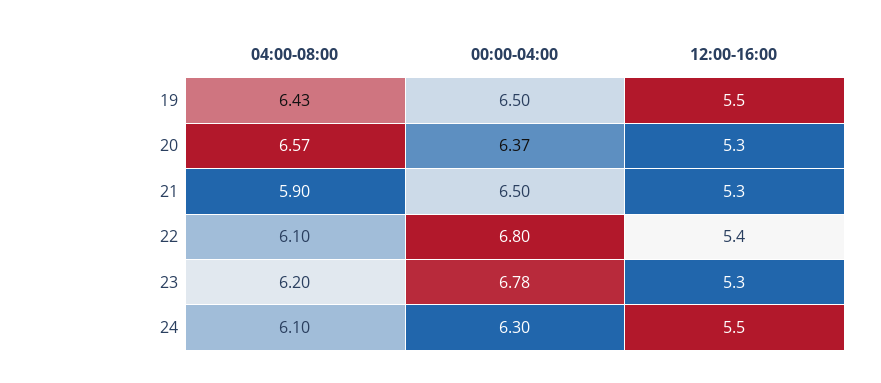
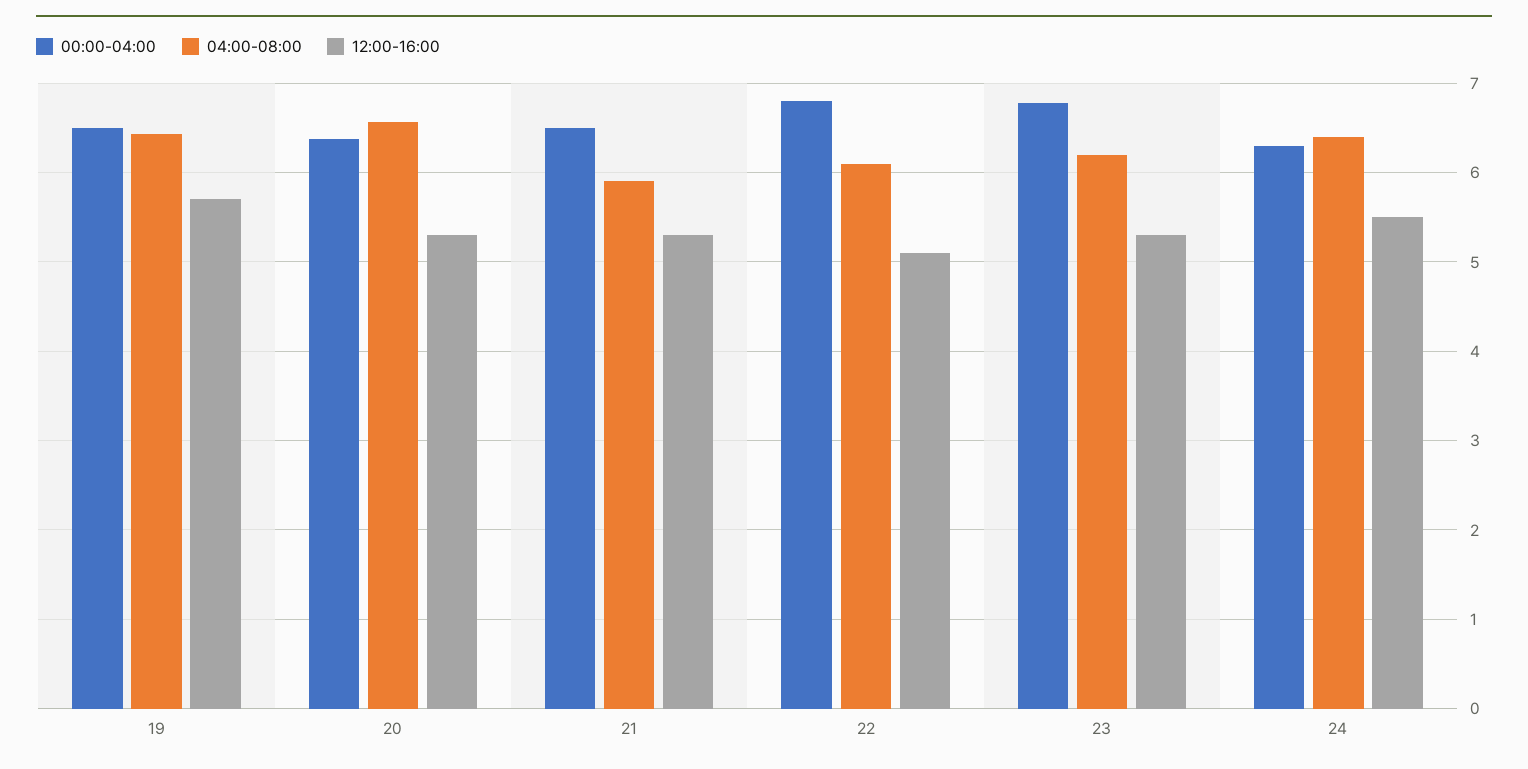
12:00-16:00, 19: 5.5 -> 5.7
12:00-16:00, 22: 5.4 -> 5.1
04:00-08:00, 24: 6.1 -> 6.4

